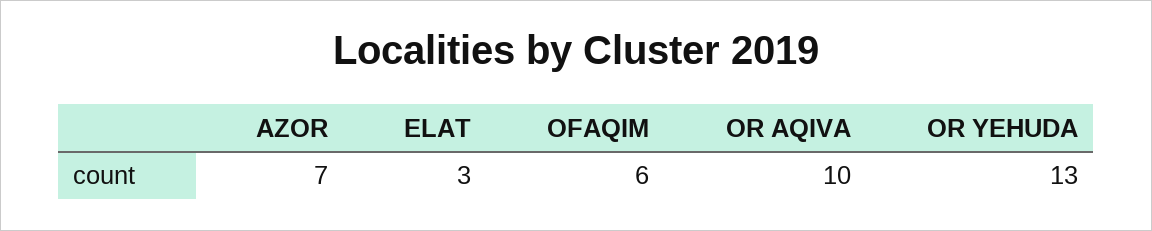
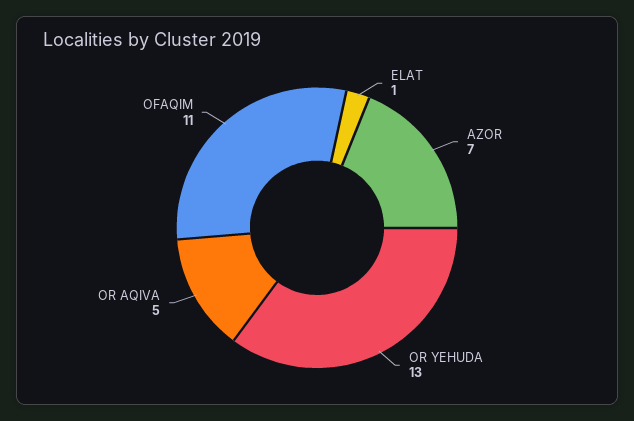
ELAT: 3 -> 1
OFAQIM: 6 -> 11
OR AQIVA: 10 -> 5

